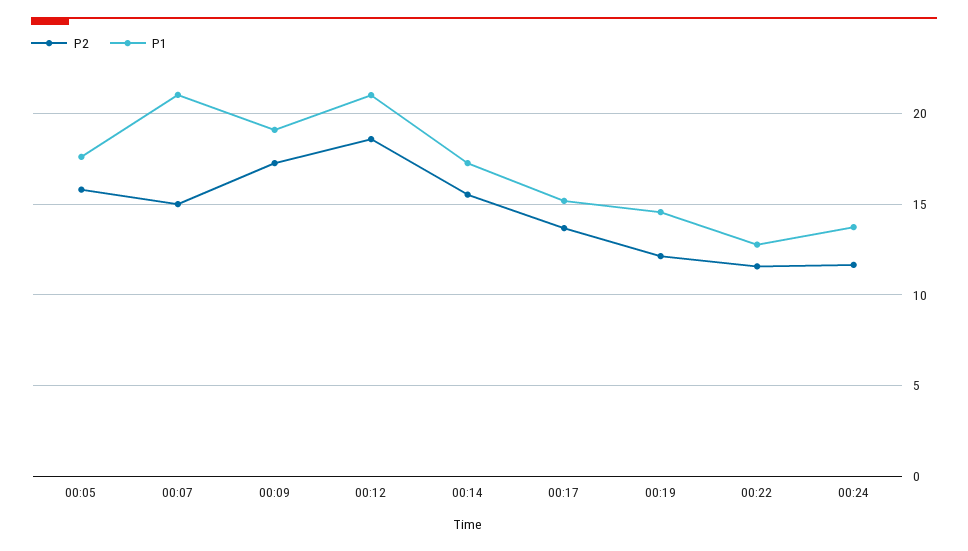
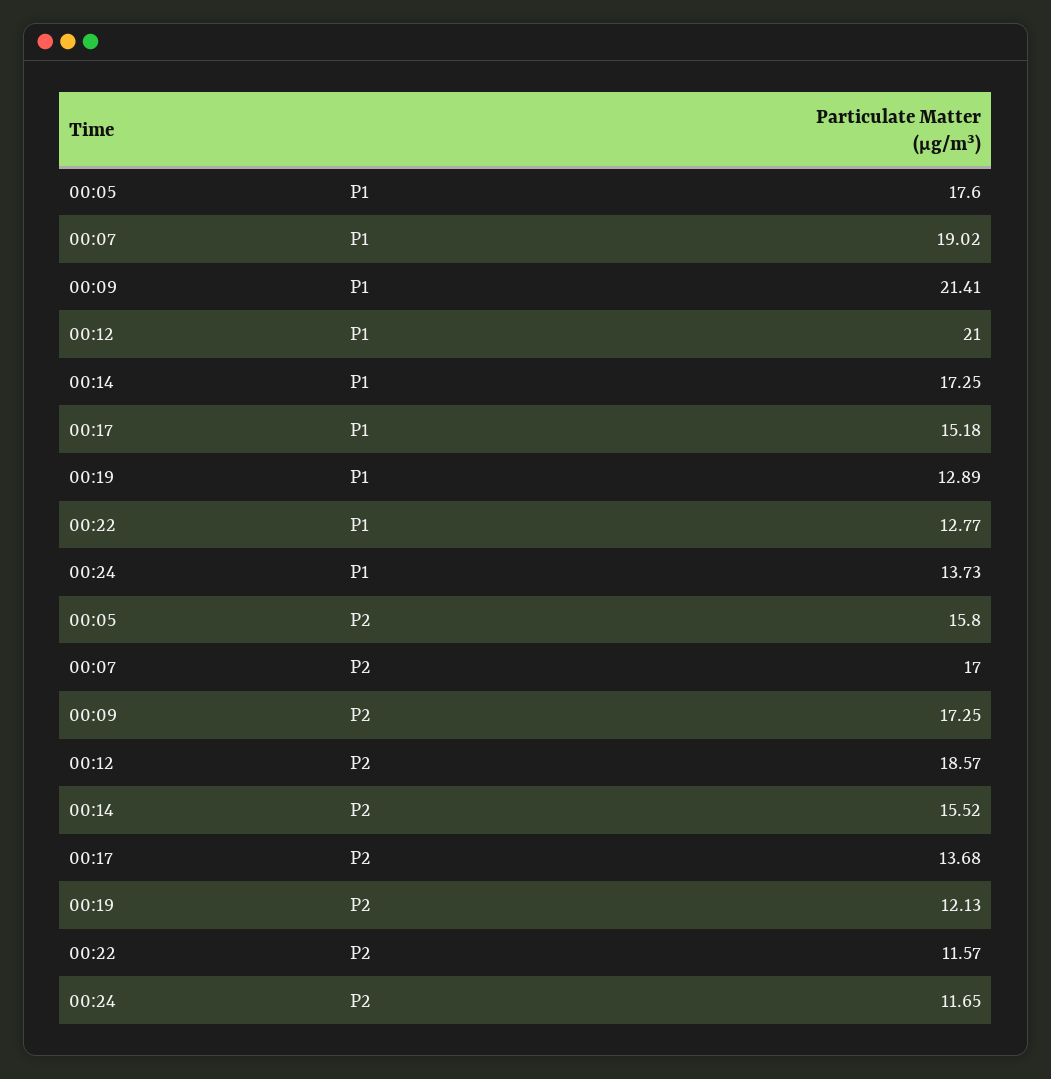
P2, 00:07: 15 -> 17
P1, 00:07: 21 -> 19.02
P1, 00:09: 19 -> 21.41
P1, 00:19: 14.5 -> 12.89

